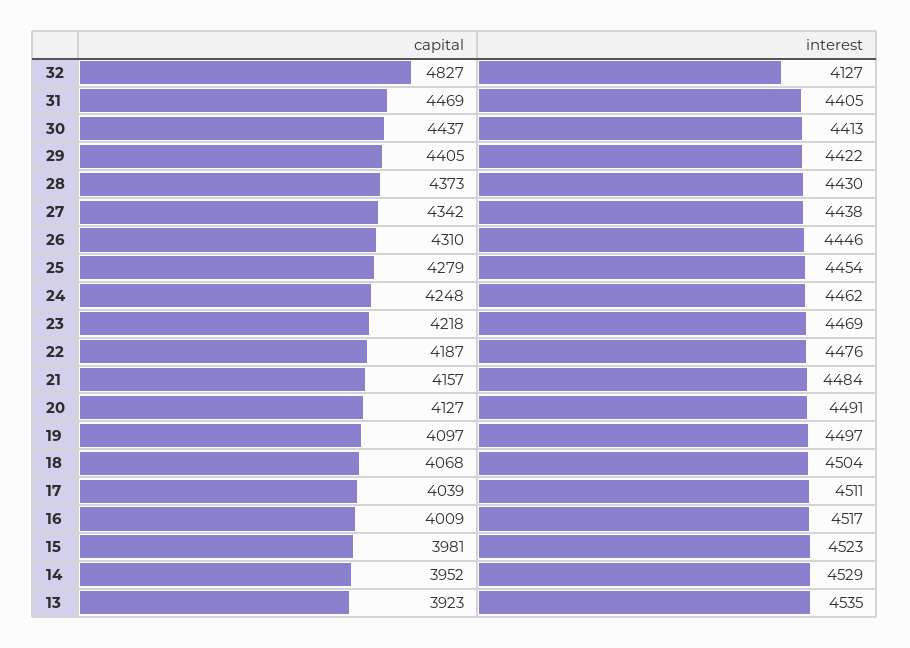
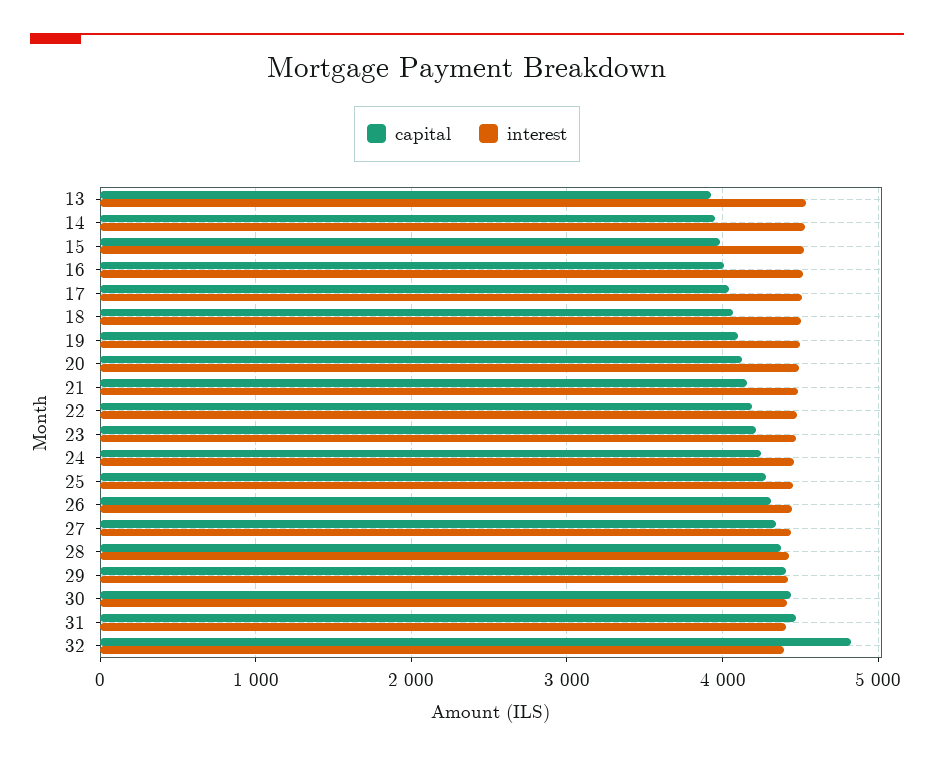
interest, 32: 4127 -> 4400

